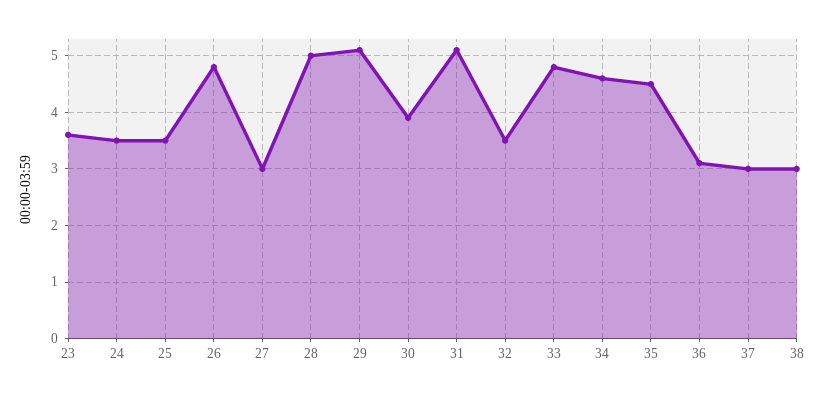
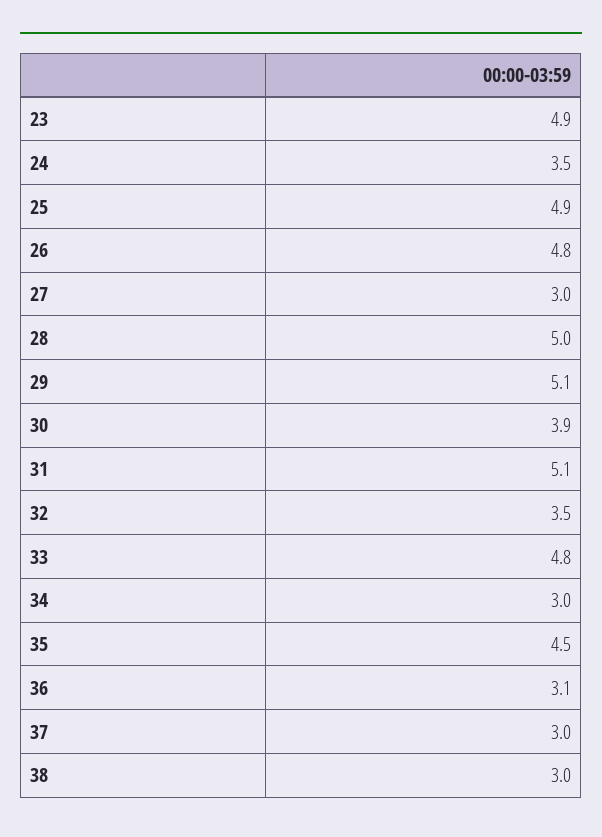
23: 3.5 -> 4.9
25: 3.5 -> 4.9
34: 4.5 -> 3

